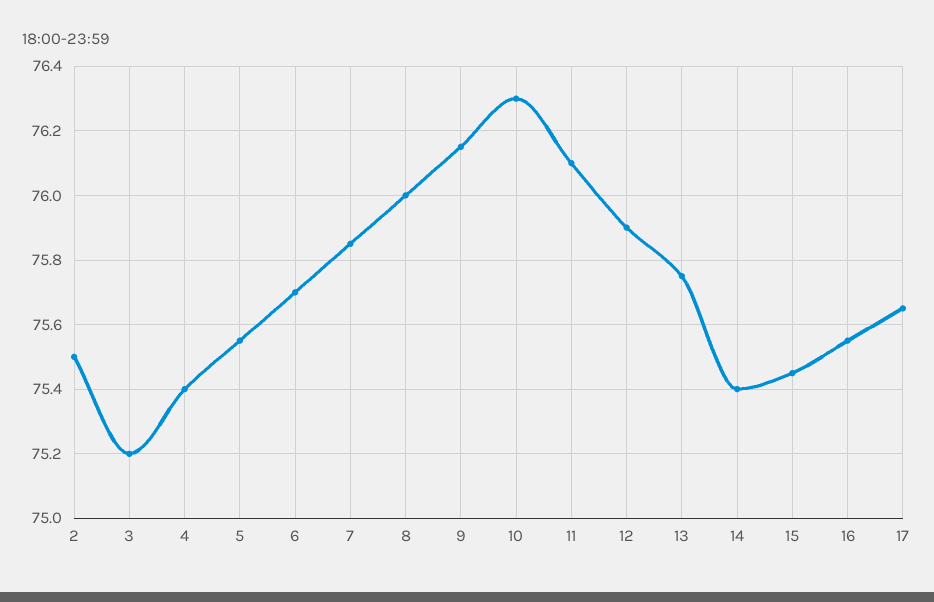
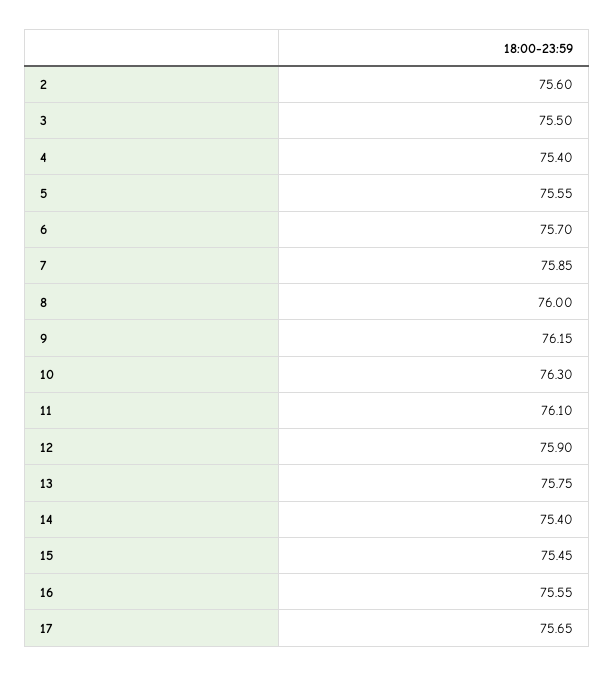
2: 75.5 -> 75.6
3: 75.2 -> 75.5

